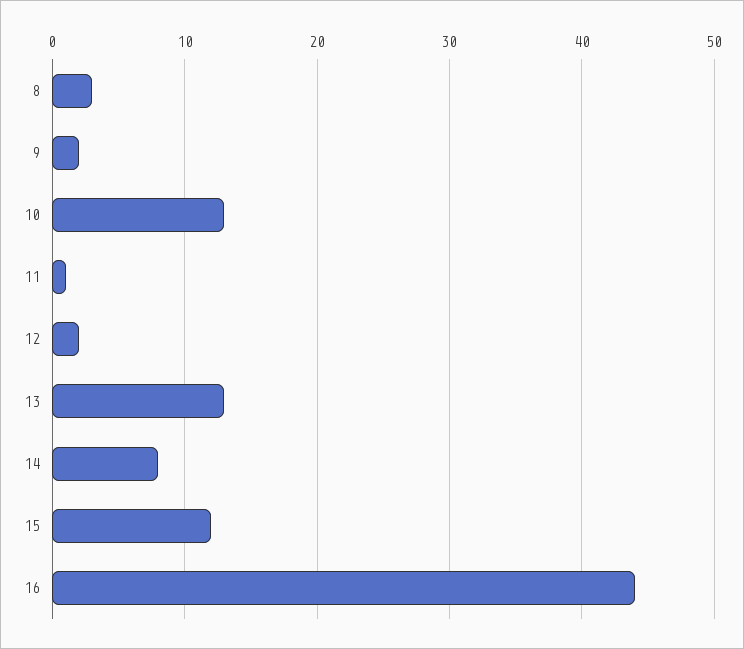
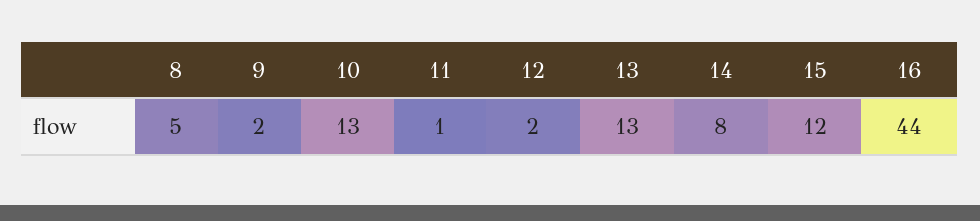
8: 3 -> 5

